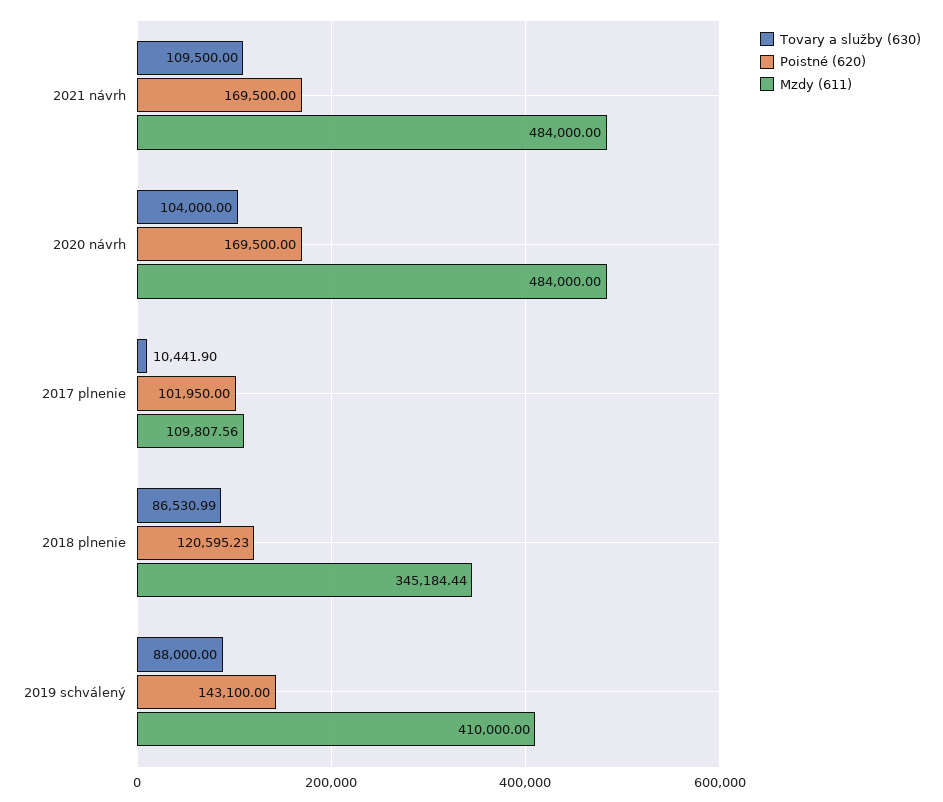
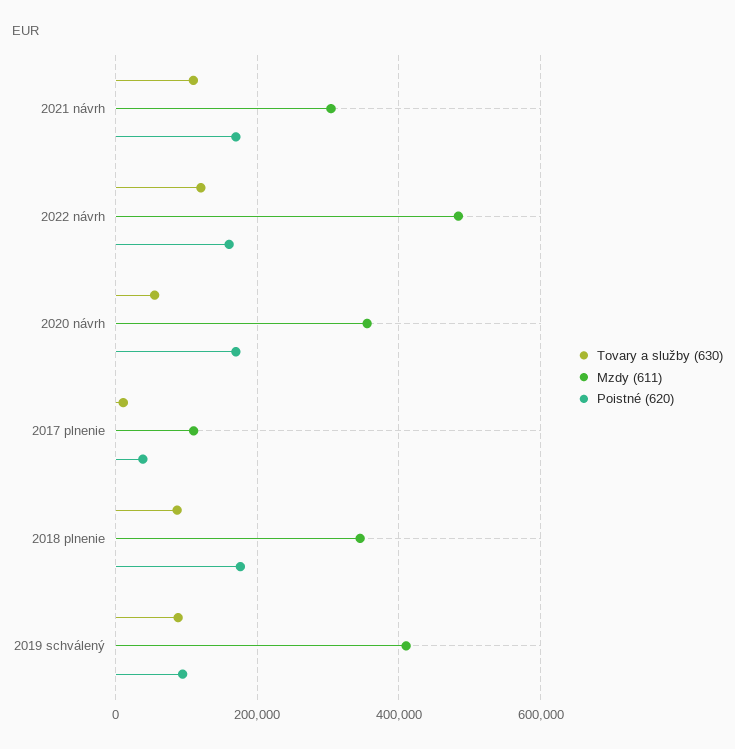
Mzdy (611), 2021 návrh: 484000 -> 300000
Tovary a služby (630), 2020 návrh: 104000 -> 60000
Mzdy (611), 2020 návrh: 484000 -> 360000
Poistné (620), 2017 plnenie: 101950 -> 40000
Poistné (620), 2018 plnenie: 120595.23 -> 180000
Poistné (620), 2019 schválený: 143100 -> 100000
Tovary a služby (630), 2022 návrh: none -> 120000
Mzdy (611), 2022 návrh: none -> 480000
Poistné (620), 2022 návrh: none -> 160000

